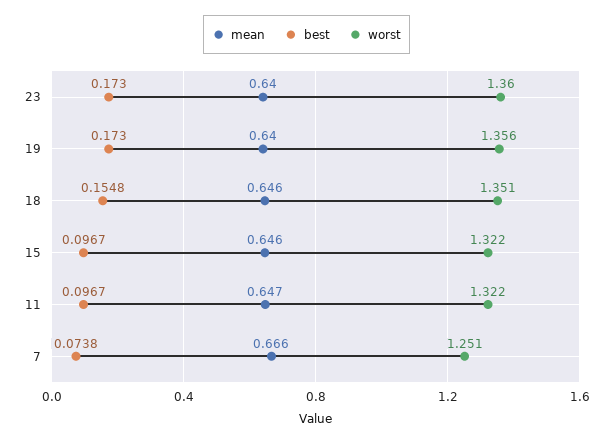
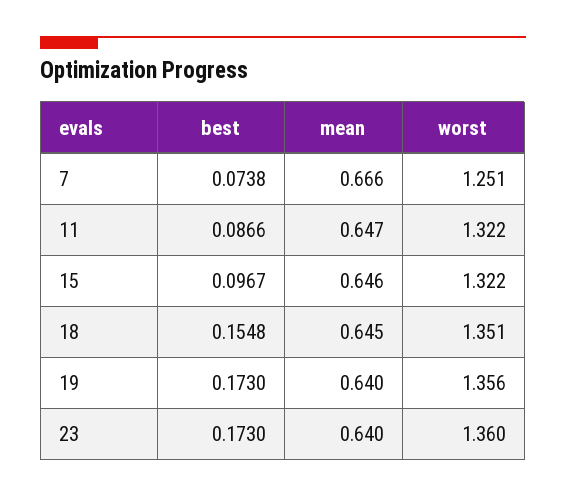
mean, 18: 0.646 -> 0.645
best, 11: 0.0967 -> 0.0866

